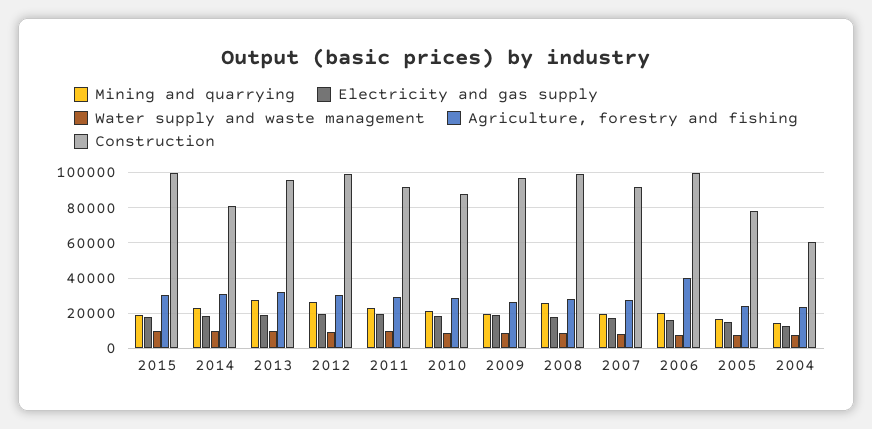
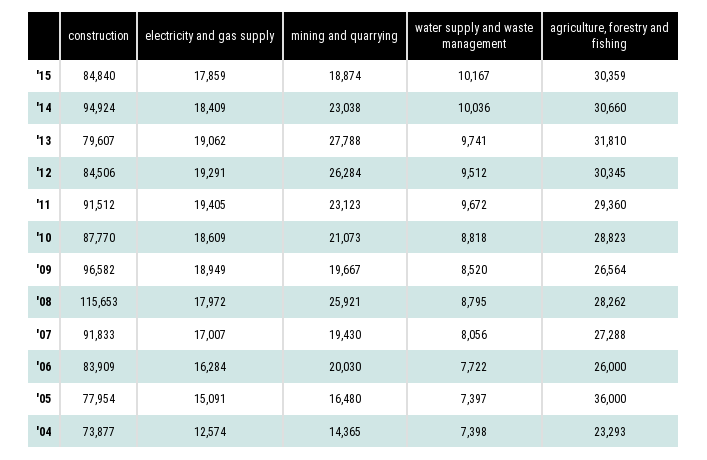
Construction, 2015: 100000 -> 84840
Construction, 2014: 80000 -> 94924
Construction, 2013: 95000 -> 79607
Construction, 2012: 100000 -> 84506
Construction, 2008: 100000 -> 115653
Agriculture, forestry and fishing, 2006: 40000 -> 26000
Construction, 2006: 100000 -> 83909
Agriculture, forestry and fishing, 2005: 25000 -> 36000
Construction, 2004: 60000 -> 73877

